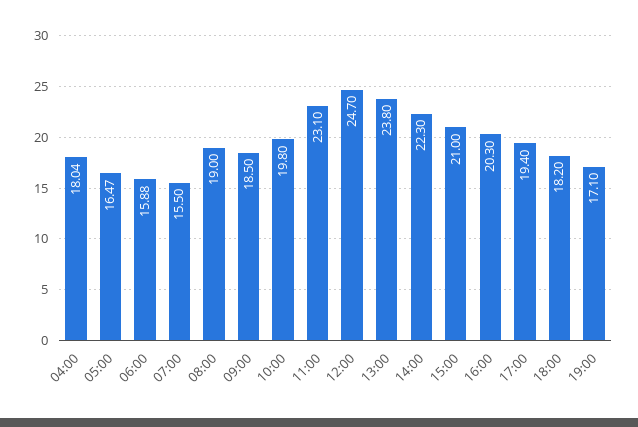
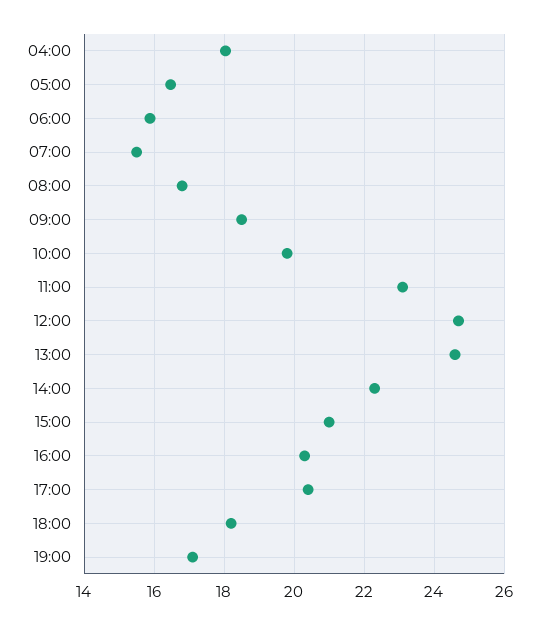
08:00: 19 -> 16.8
13:00: 23.8 -> 24.6
17:00: 19.4 -> 20.4

